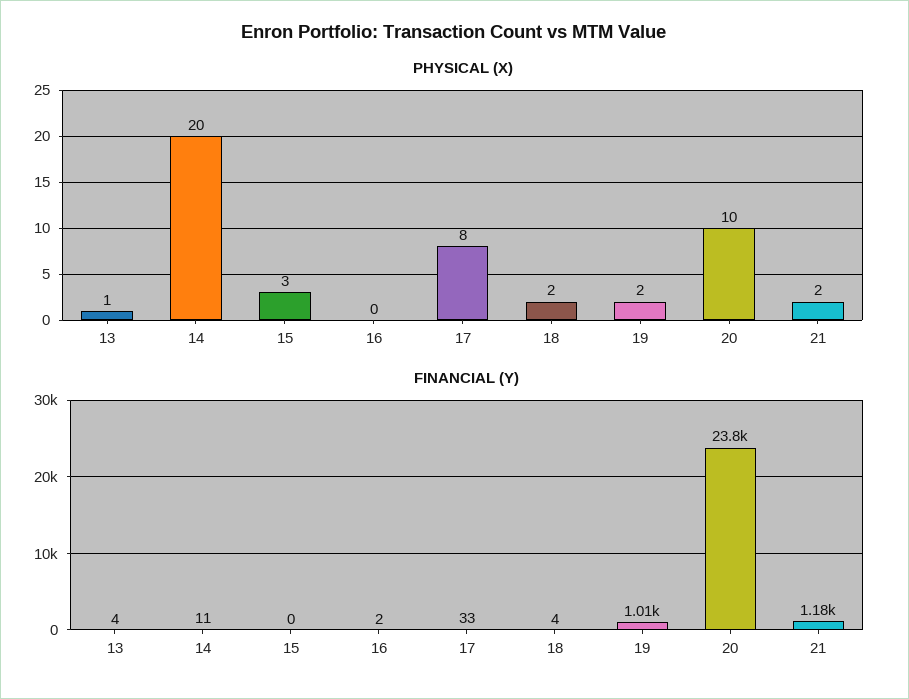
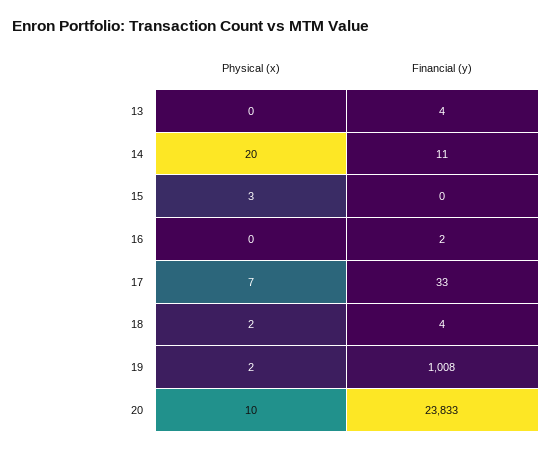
PHYSICAL (X), 13: 1 -> 0
PHYSICAL (X), 17: 8 -> 7
PHYSICAL (X), 21: 2 -> none
FINANCIAL (Y), 21: 1180 -> none

